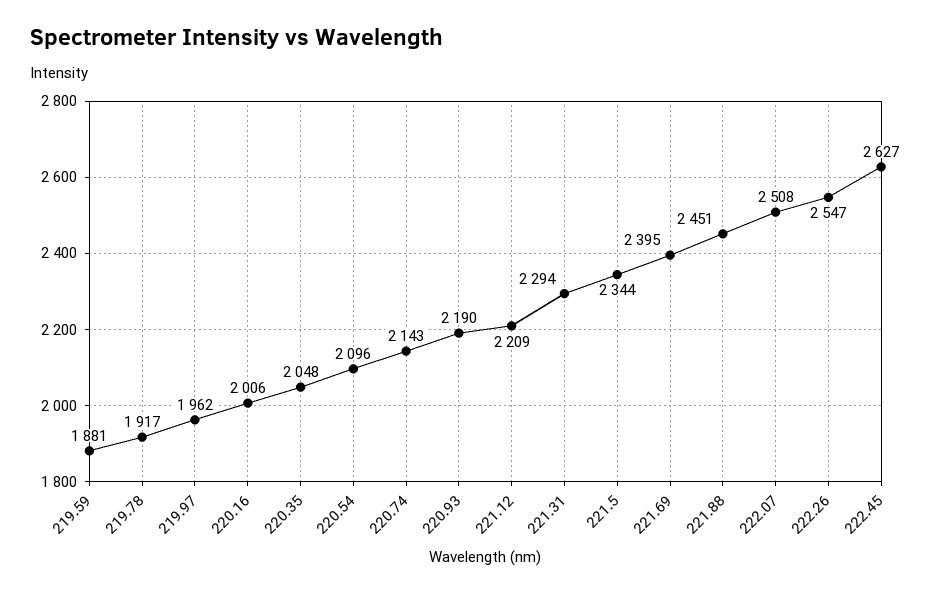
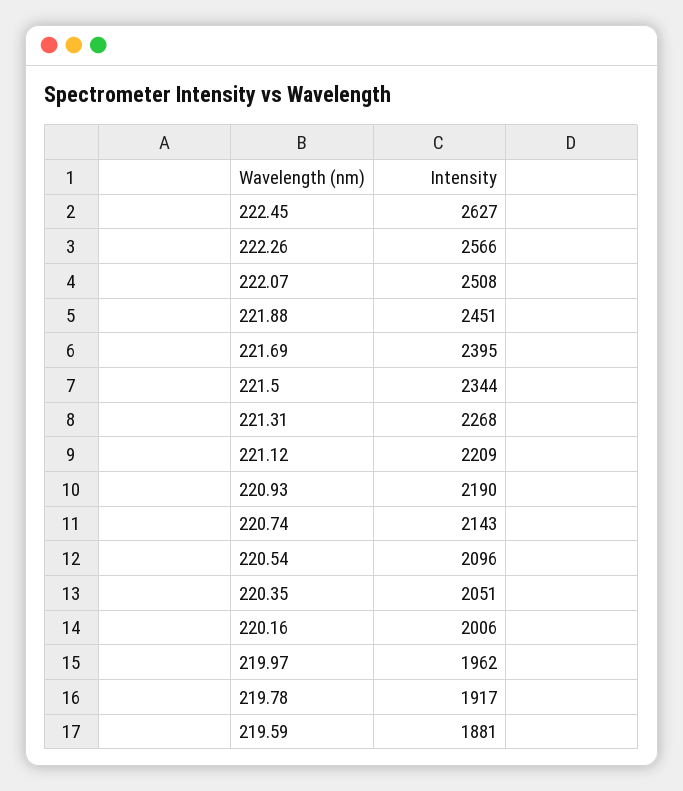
220.35: 2048 -> 2051
221.31: 2294 -> 2268
222.26: 2547 -> 2566

